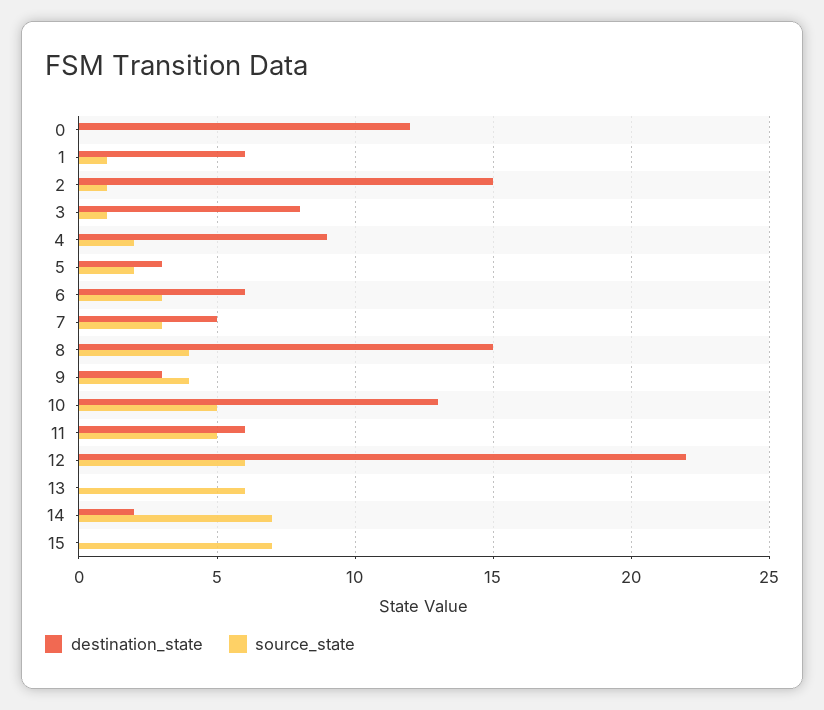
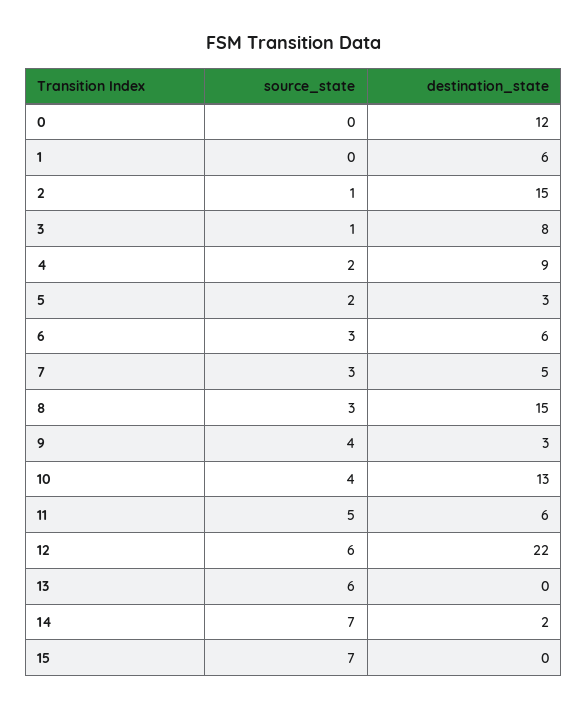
source_state, 1: 1 -> 0
source_state, 8: 4 -> 3
source_state, 10: 5 -> 4

